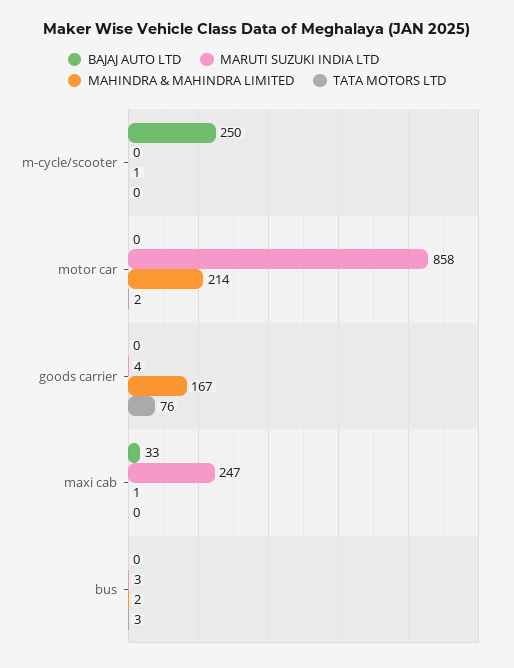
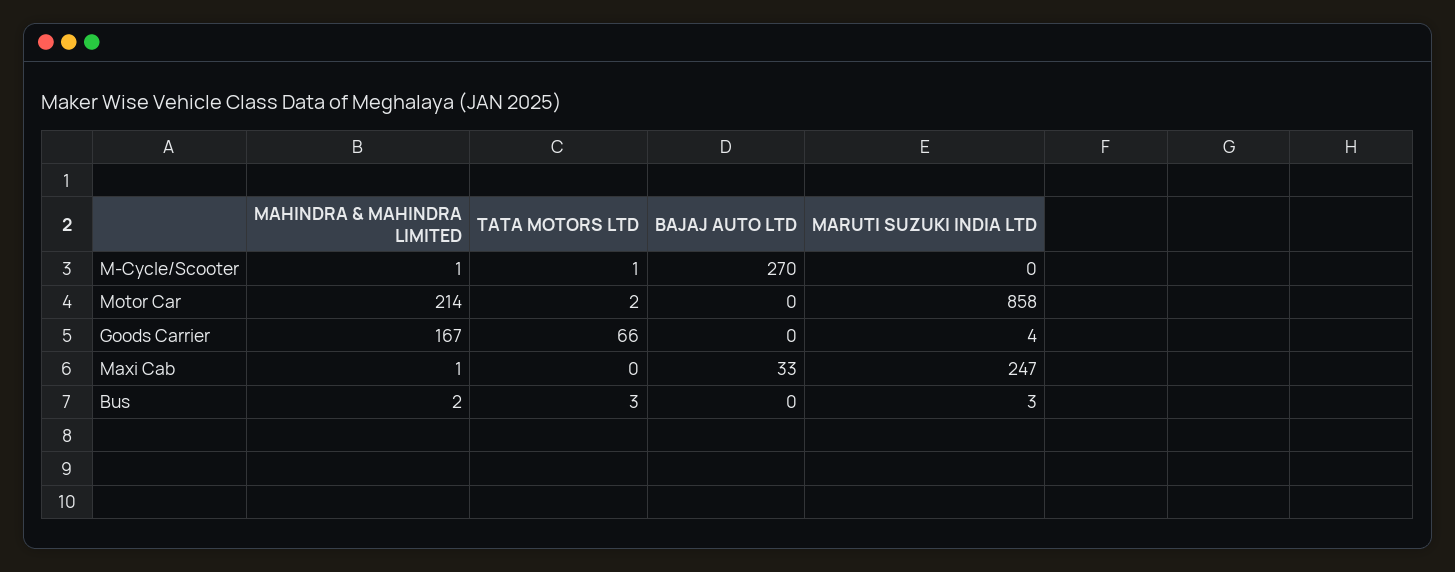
BAJAJ AUTO LTD, m-cycle/scooter: 250 -> 270
TATA MOTORS LTD, m-cycle/scooter: 0 -> 1
TATA MOTORS LTD, goods carrier: 76 -> 66

